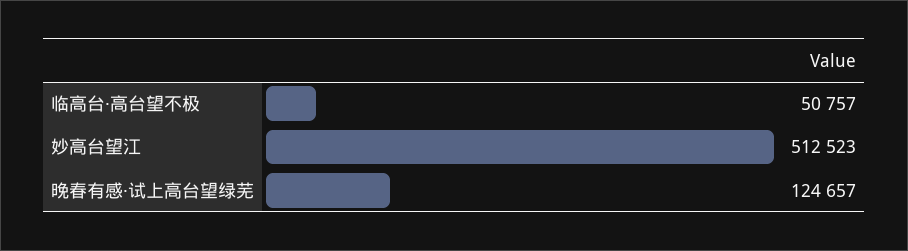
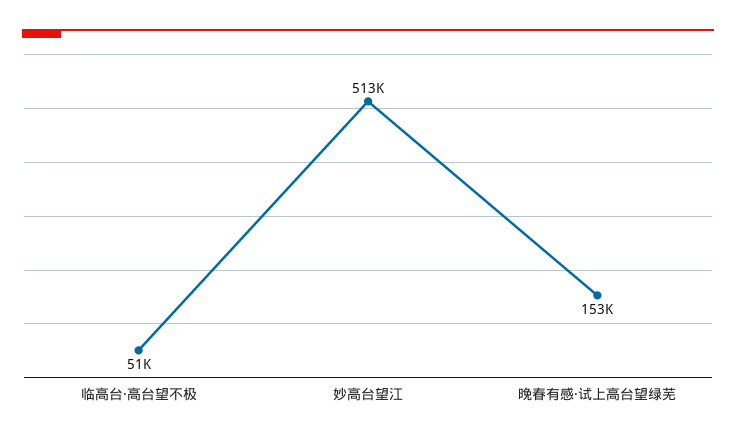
晚春有感·试上高台望绿芜: 124657 -> 153000

